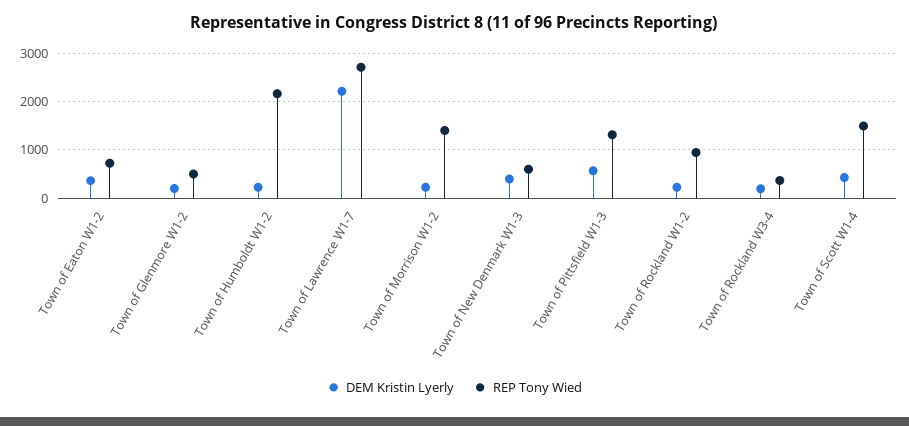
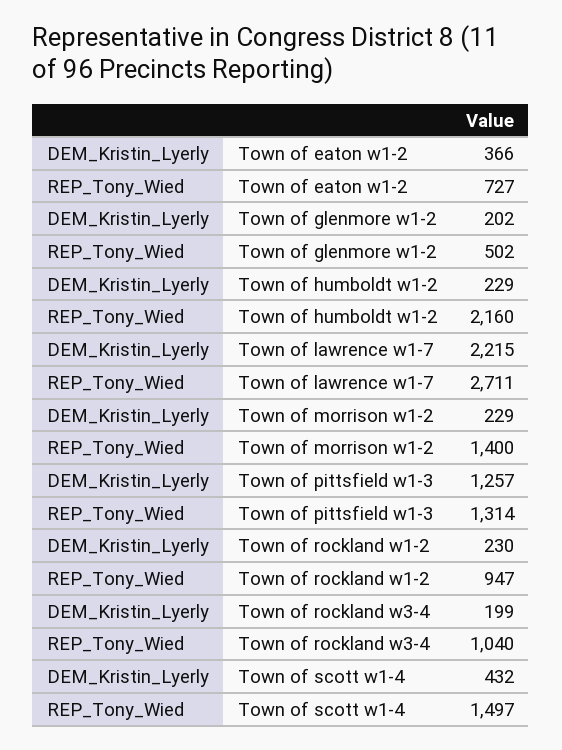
DEM Kristin Lyerly, Town of New Denmark W1-3: 400 -> none
REP Tony Wied, Town of New Denmark W1-3: 600 -> none
DEM Kristin Lyerly, Town of Pittsfield W1-3: 600 -> 1257
REP Tony Wied, Town of Rockland W3-4: 400 -> 1040

